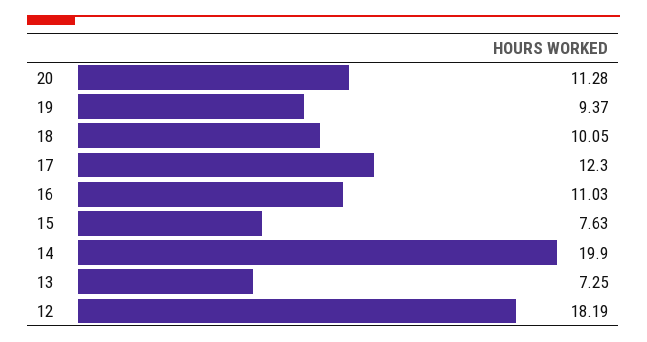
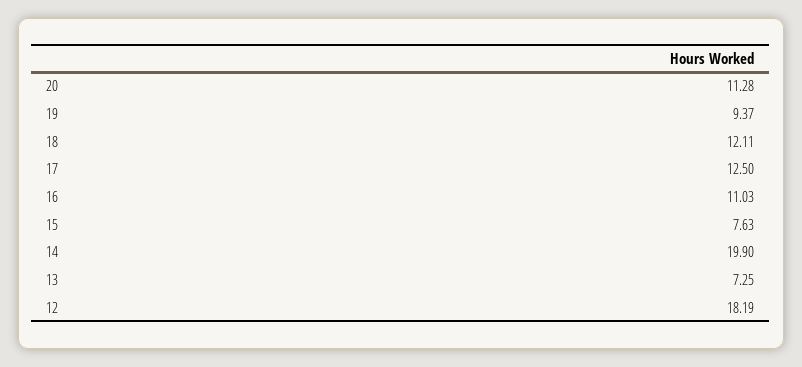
18: 10.05 -> 12.11
17: 12.3 -> 12.5

